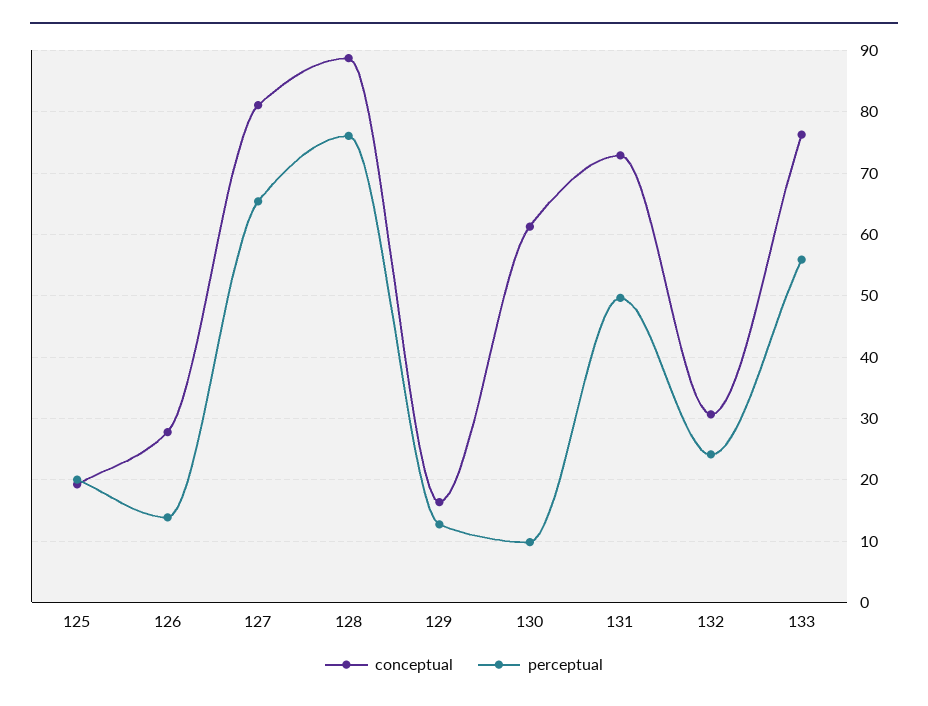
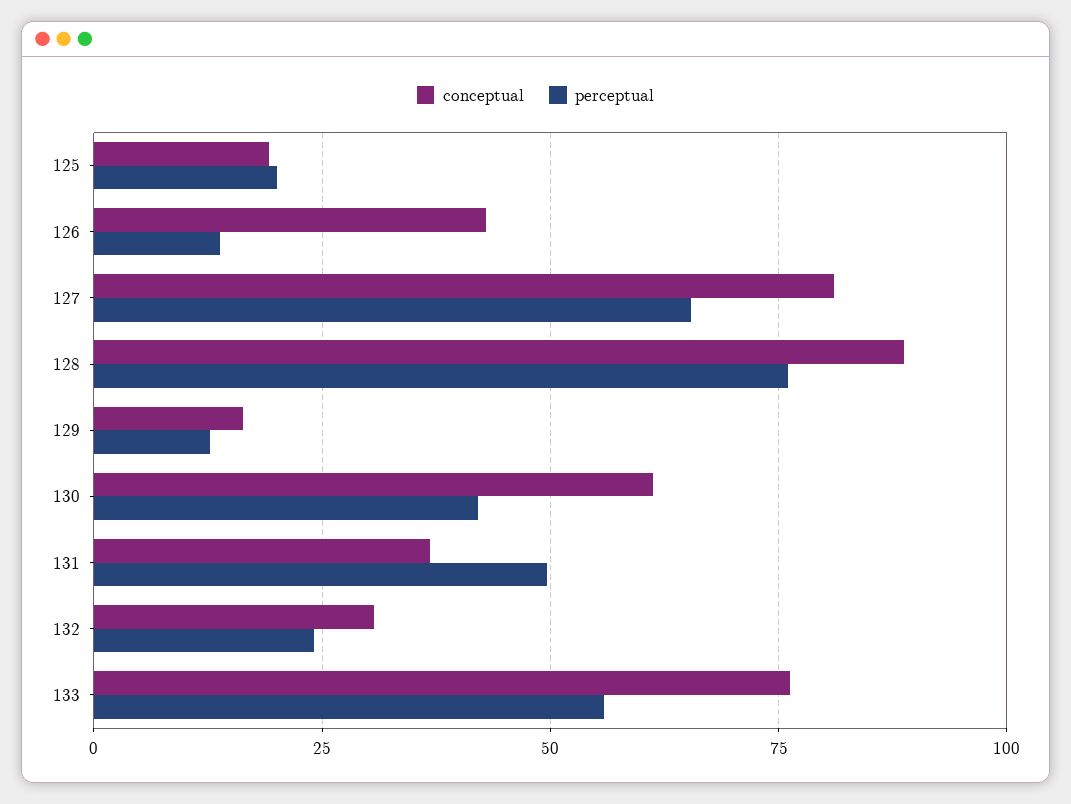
conceptual, 126: 28 -> 42.5
perceptual, 130: 10 -> 42.5
conceptual, 131: 73 -> 37.5

